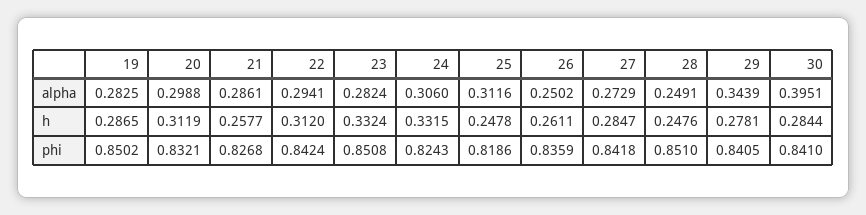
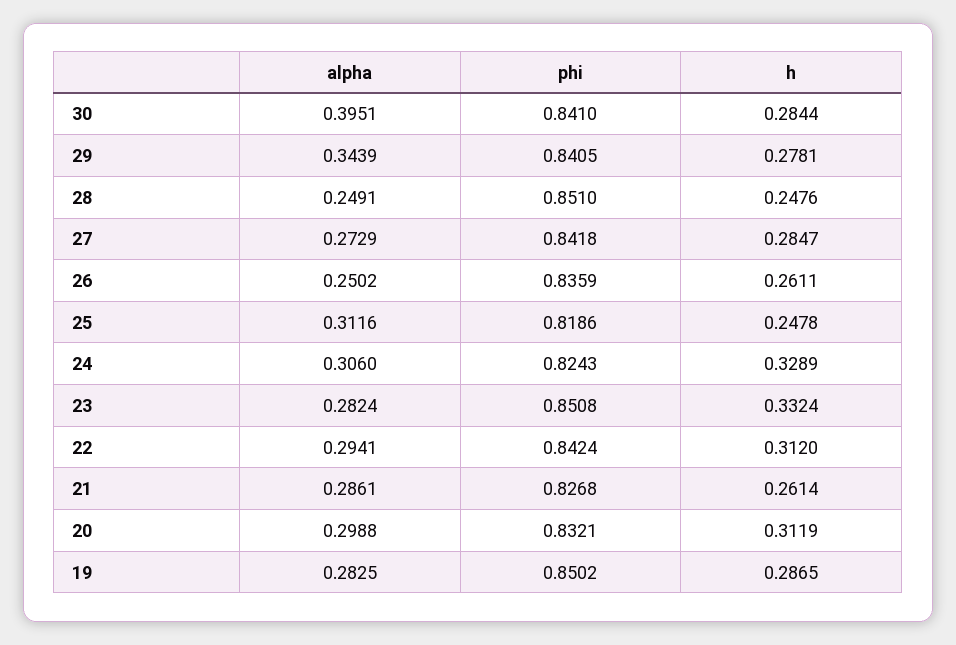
21, h: 0.2577 -> 0.2614
24, h: 0.3315 -> 0.3289

